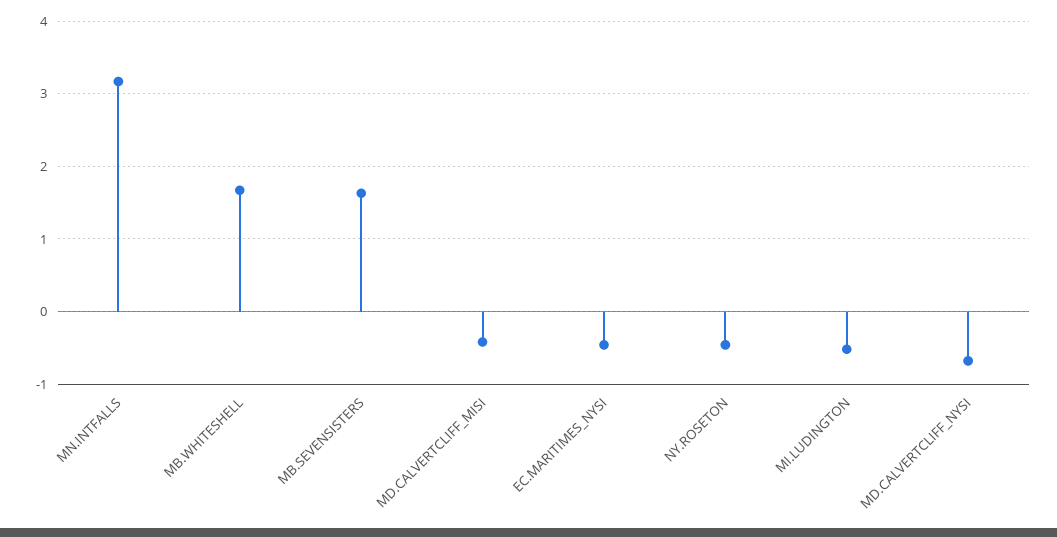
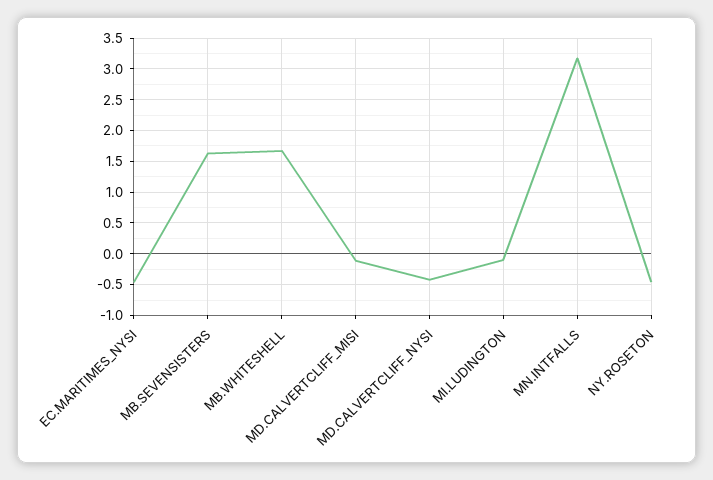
MD.CALVERTCLIFF_MISI: -0.4 -> -0.1
MI.LUDINGTON: -0.5 -> -0.1
MD.CALVERTCLIFF_NYSI: -0.7 -> -0.4

